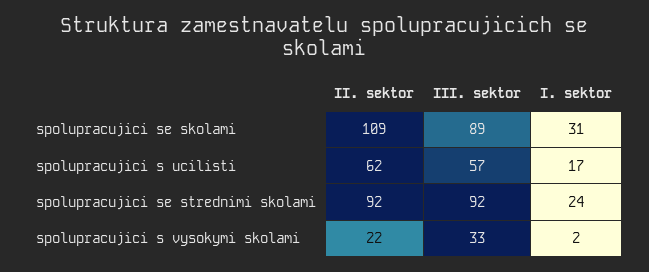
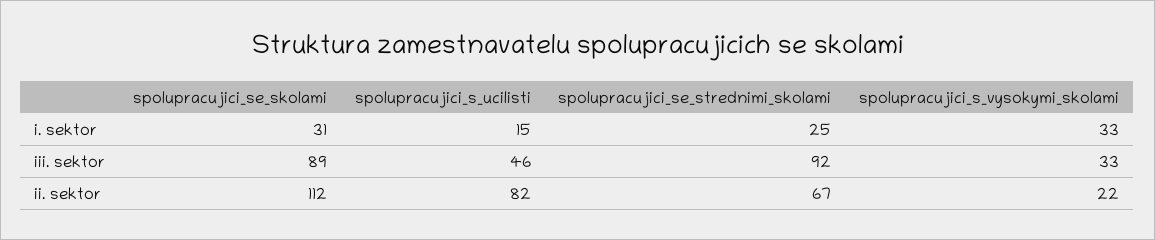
II. sektor, spolupracujici se skolami: 109 -> 112
II. sektor, spolupracujici s ucilisti: 62 -> 82
III. sektor, spolupracujici s ucilisti: 57 -> 46
I. sektor, spolupracujici s ucilisti: 17 -> 15
II. sektor, spolupracujici se strednimi skolami: 92 -> 67
I. sektor, spolupracujici se strednimi skolami: 24 -> 25
I. sektor, spolupracujici s vysokymi skolami: 2 -> 33

